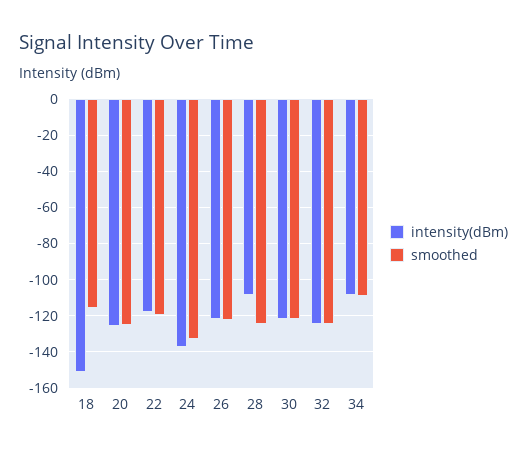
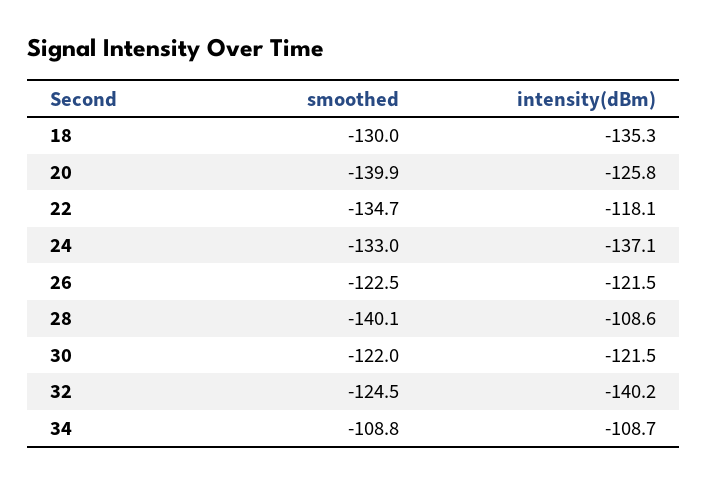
intensity(dBm), 18: -150 -> -135.3
smoothed, 18: -115 -> -130
smoothed, 20: -125 -> -139.9
smoothed, 22: -120 -> -134.7
smoothed, 28: -125 -> -140.1
intensity(dBm), 32: -125 -> -140.2

